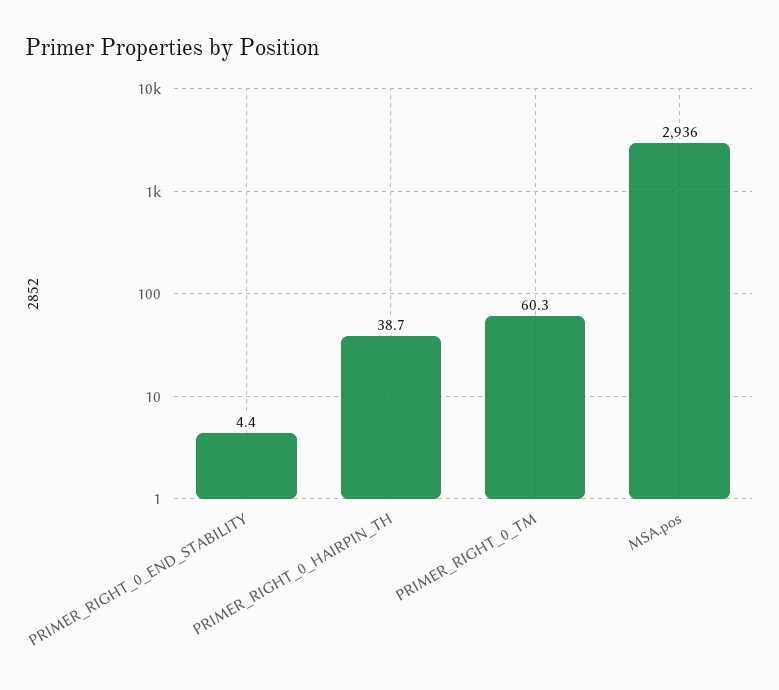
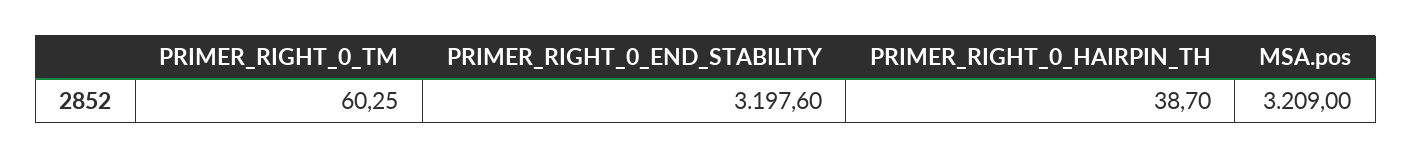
PRIMER_RIGHT_0_END_STABILITY: 4.4 -> 3197.6
MSA.pos: 2936 -> 3209

